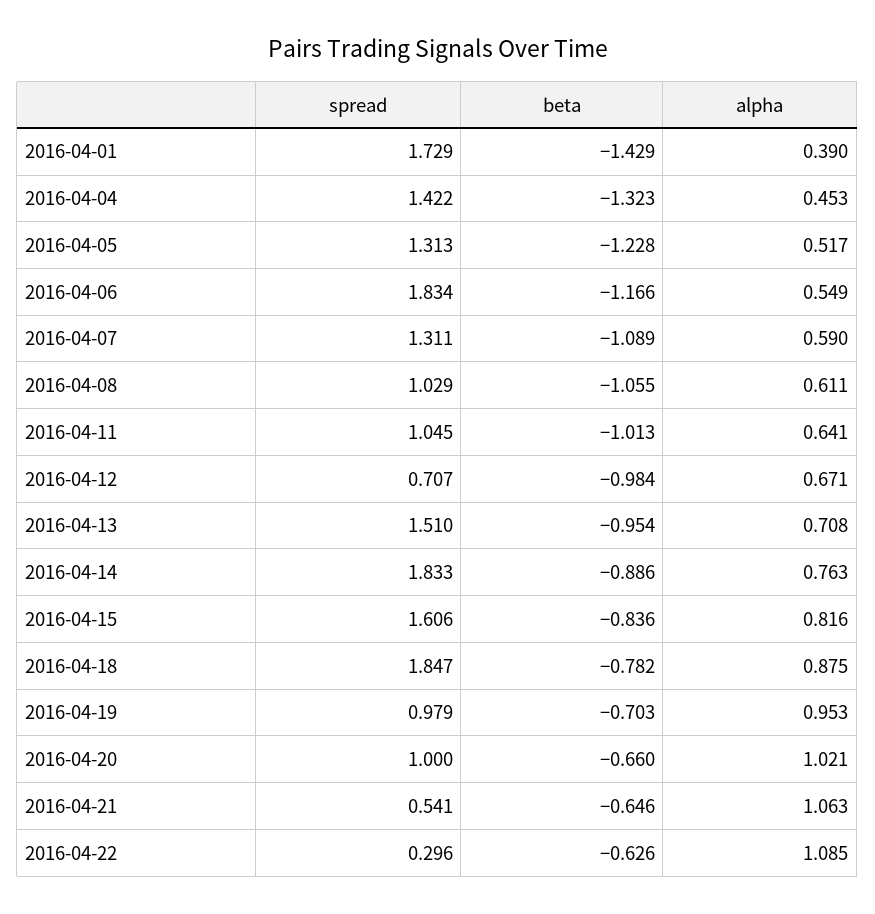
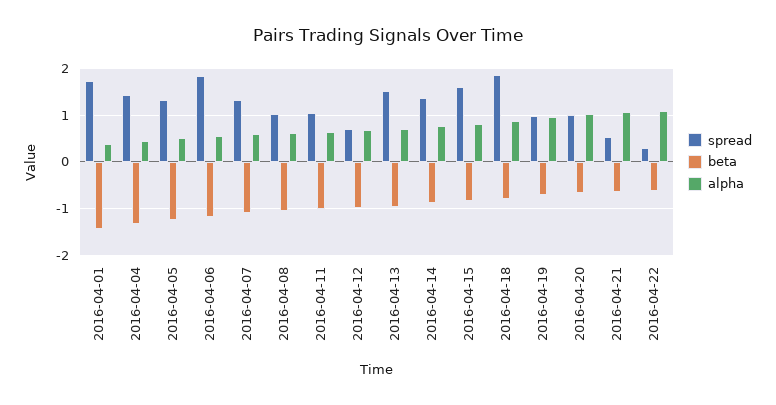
spread, 2016-04-14: 1.833 -> 1.4

